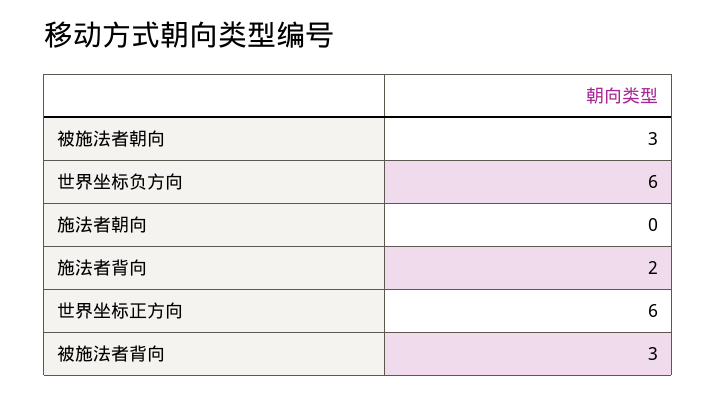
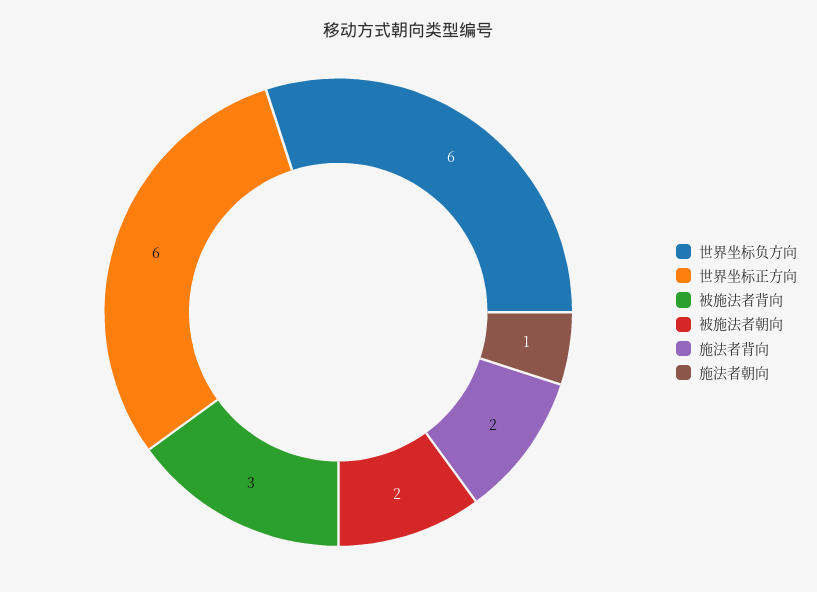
被施法者朝向: 3 -> 2
施法者朝向: 0 -> 1

